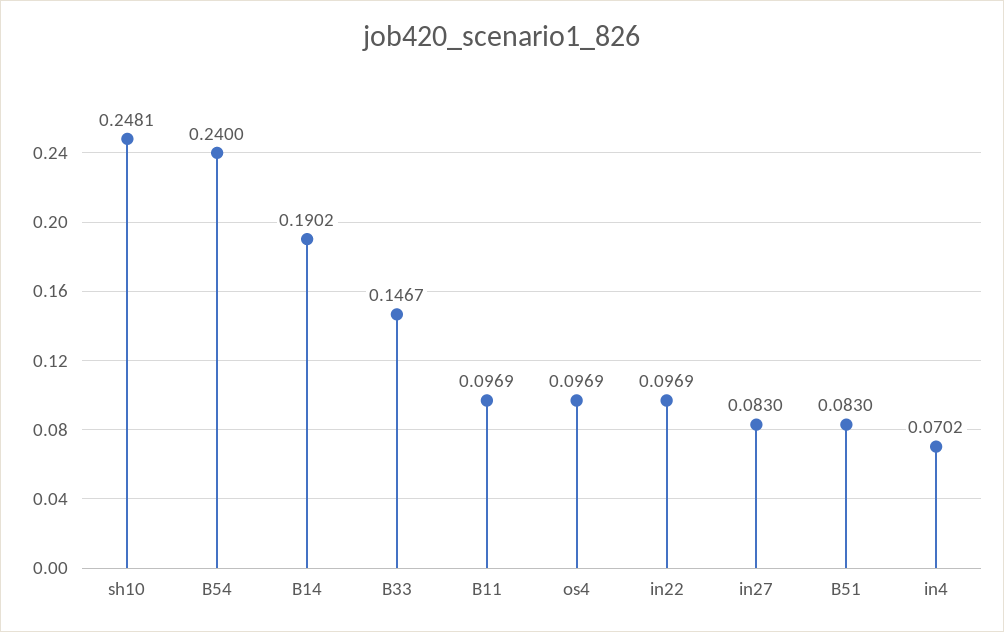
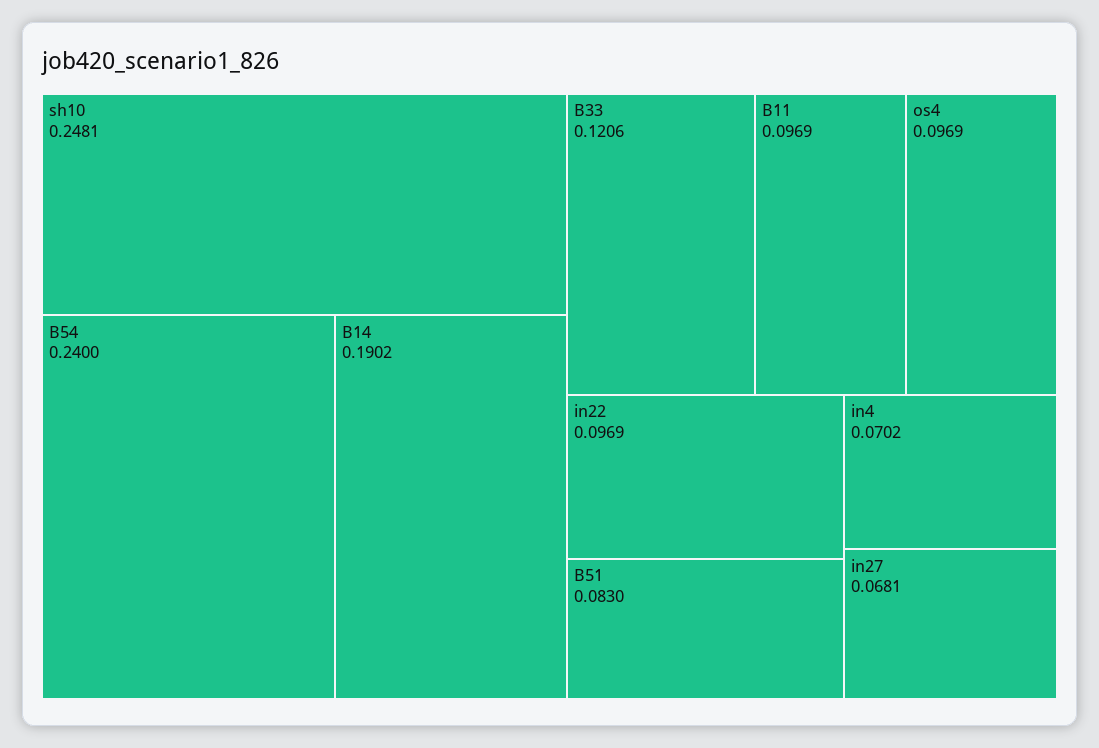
B33: 0.1467 -> 0.1206
in27: 0.083 -> 0.0681

